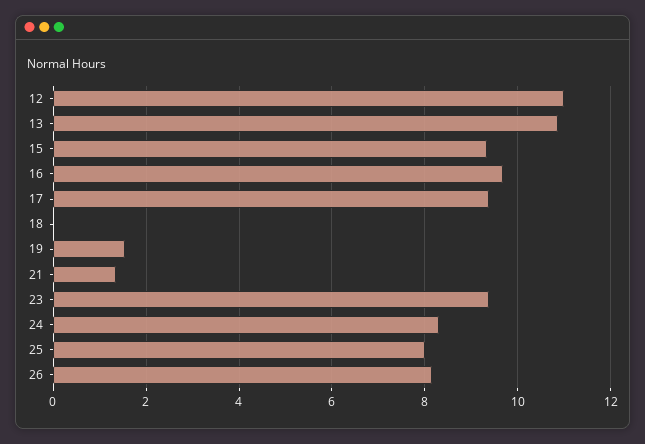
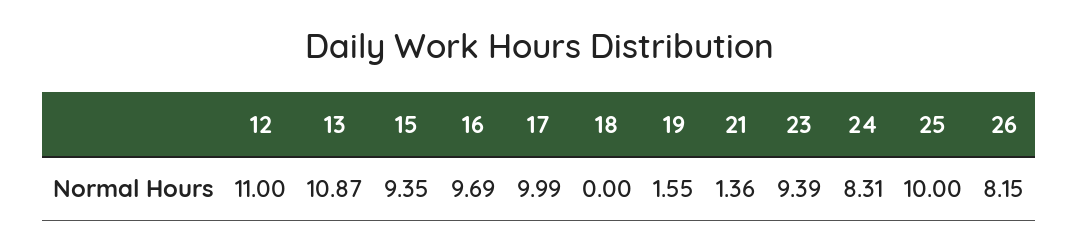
17: 9.4 -> 9.99
25: 8 -> 10

